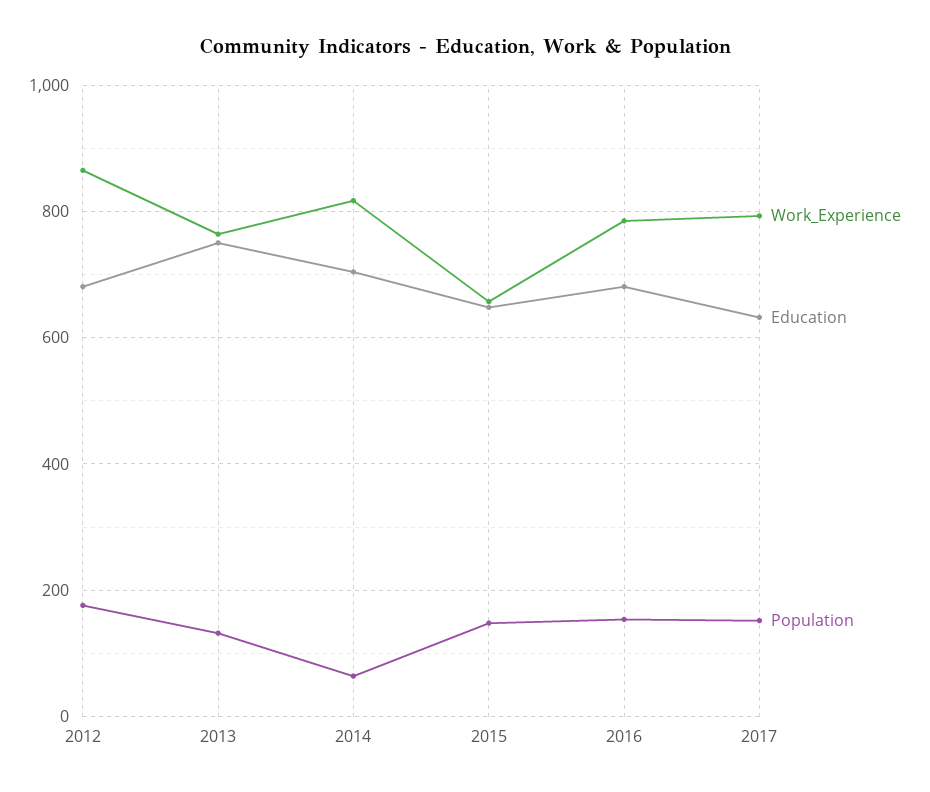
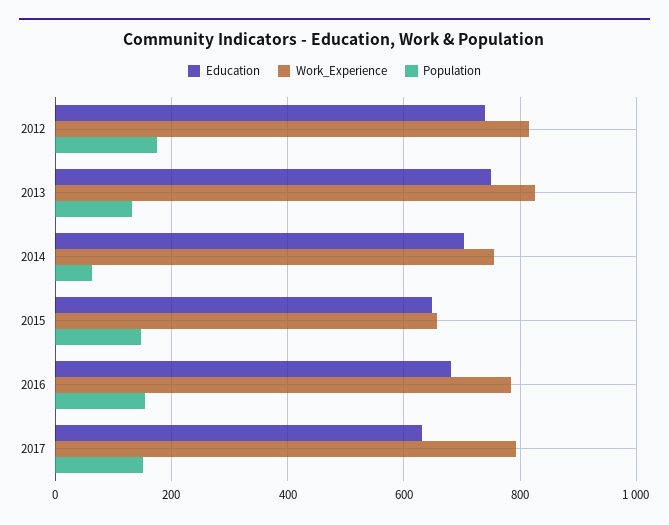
Work_Experience, 2012: 860 -> 820
Education, 2012: 680 -> 740
Work_Experience, 2013: 760 -> 820
Work_Experience, 2014: 820 -> 760

